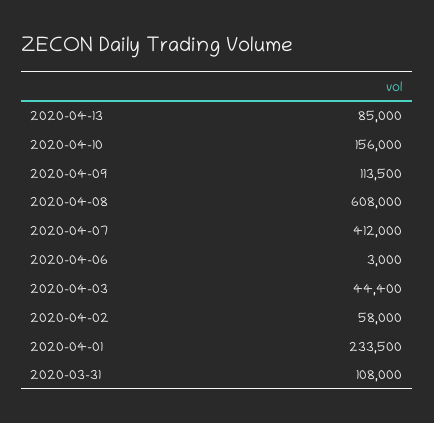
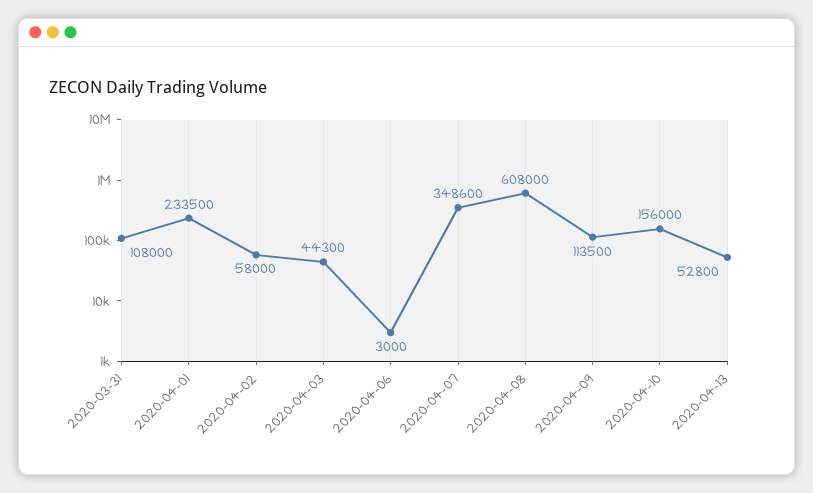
2020-04-13: 85000 -> 52800
2020-04-07: 412000 -> 348600
2020-04-03: 44400 -> 44300

